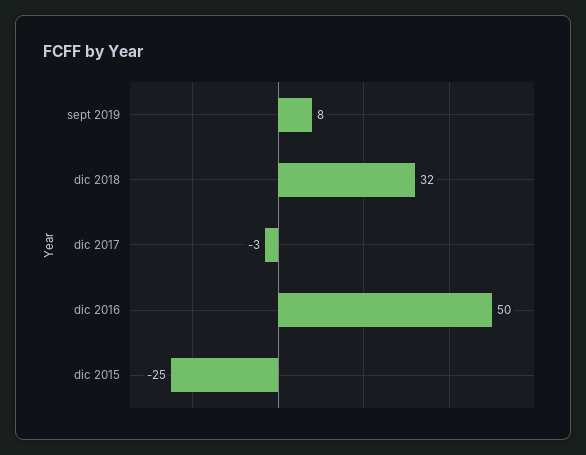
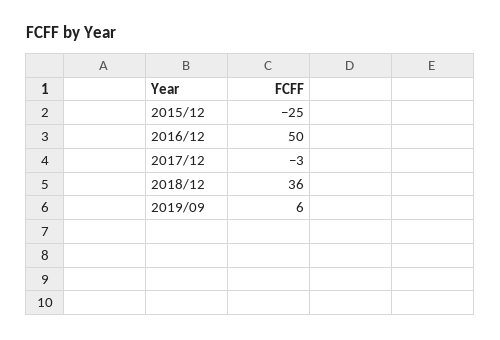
sept 2019: 8 -> 6
dic 2018: 32 -> 36

